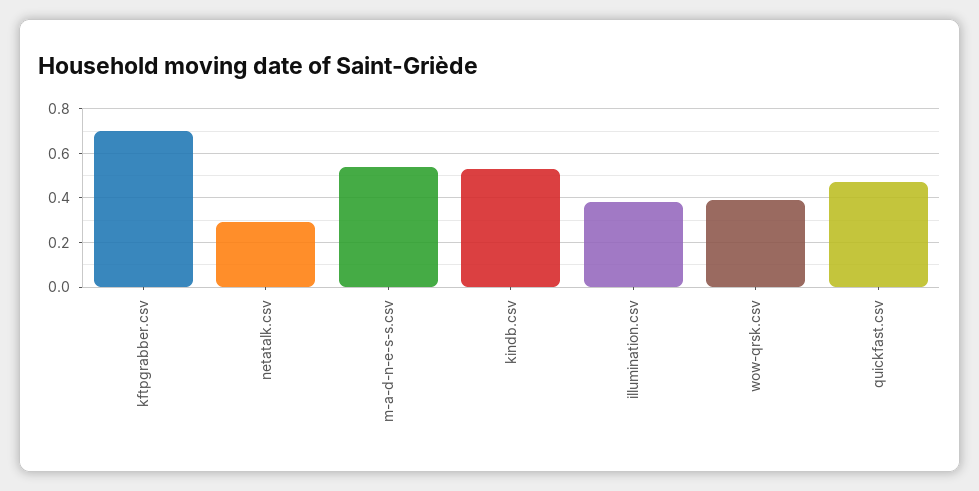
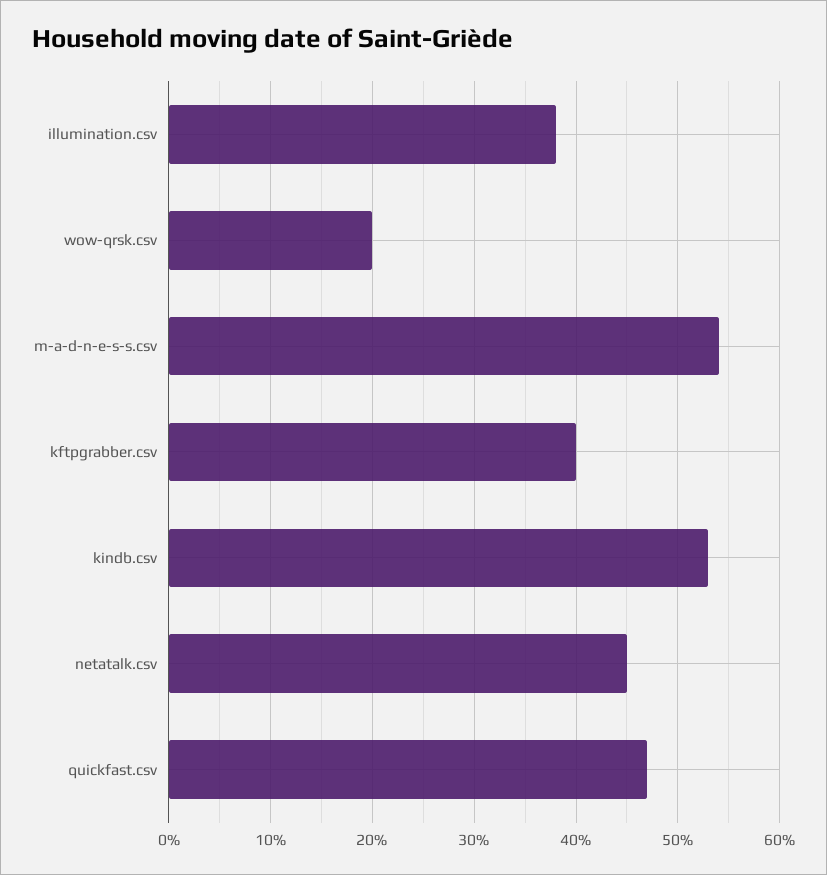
kftpgrabber.csv: 0.7 -> 0.4
netatalk.csv: 0.3 -> 0.45
wow-qrsk.csv: 0.4 -> 0.2

